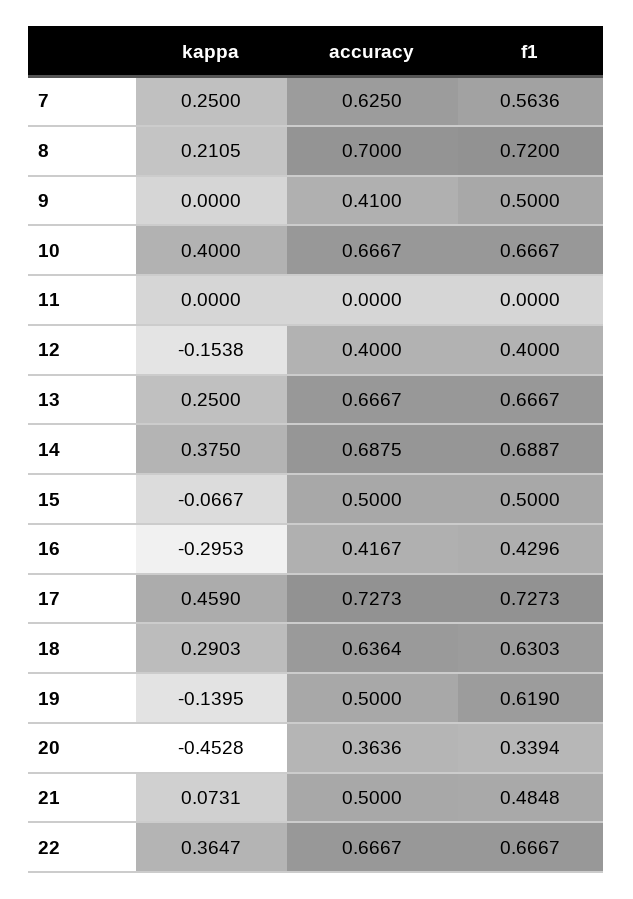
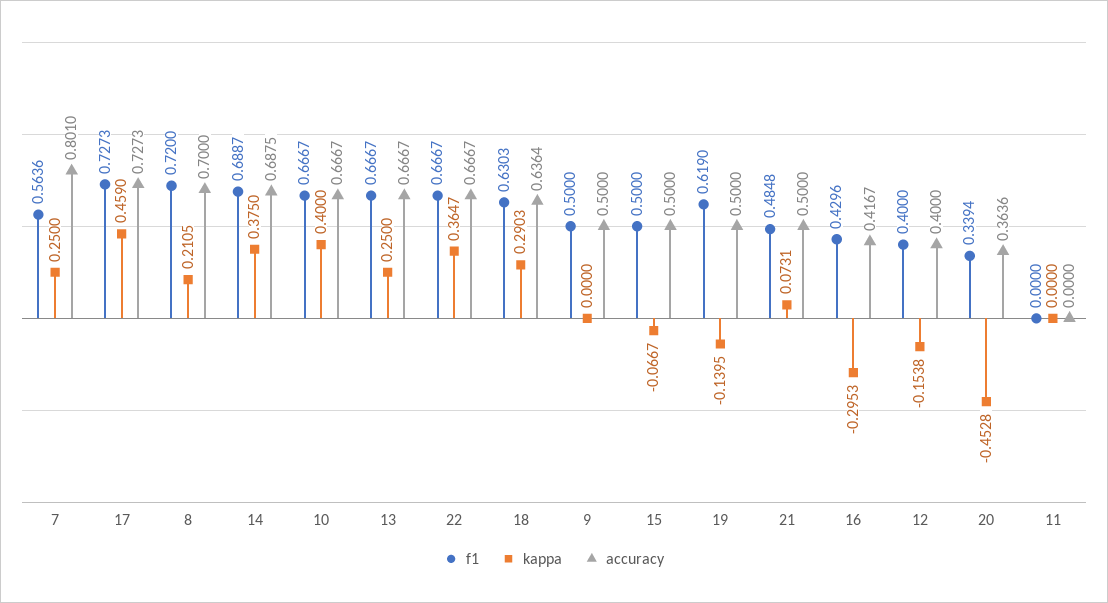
accuracy, 7: 0.625 -> 0.801
accuracy, 9: 0.41 -> 0.5

